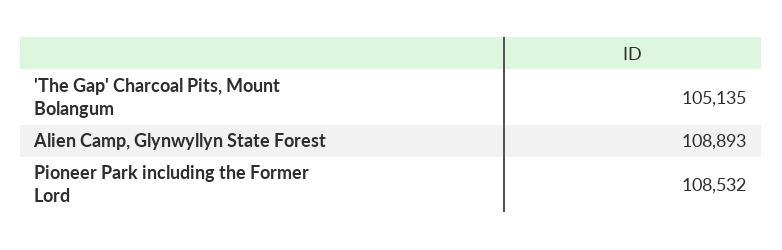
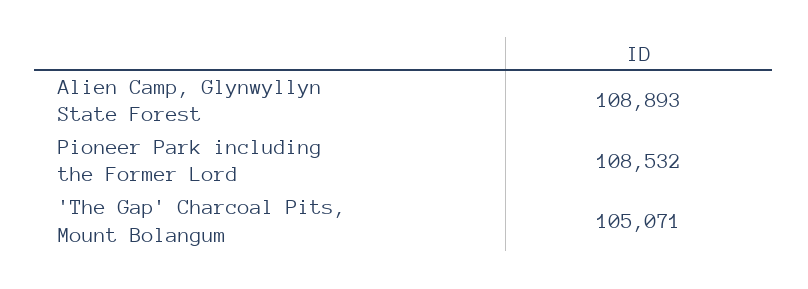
'The Gap' Charcoal Pits, Mount Bolangum: 105135 -> 105071

